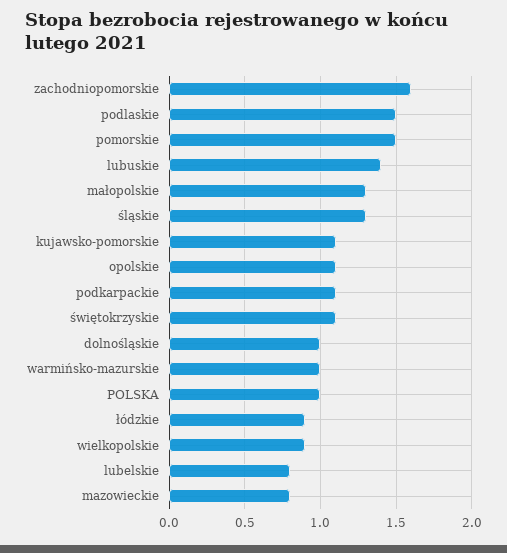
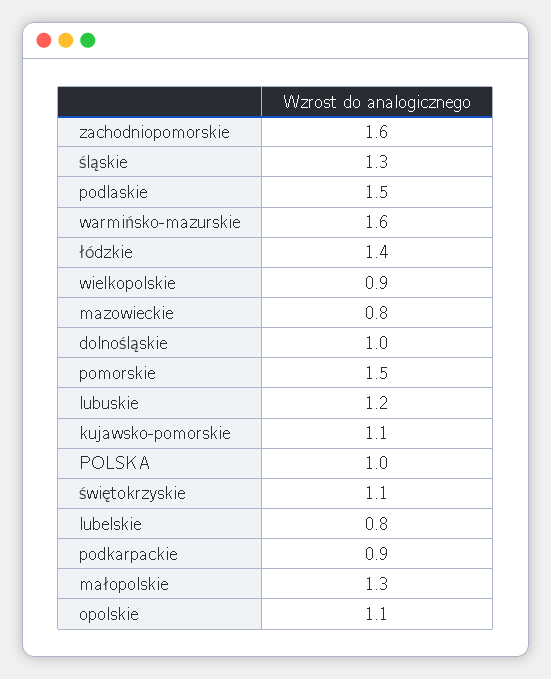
lubuskie: 1.4 -> 1.2
podkarpackie: 1.1 -> 0.9
warmińsko-mazurskie: 1 -> 1.6
łódzkie: 0.9 -> 1.4

